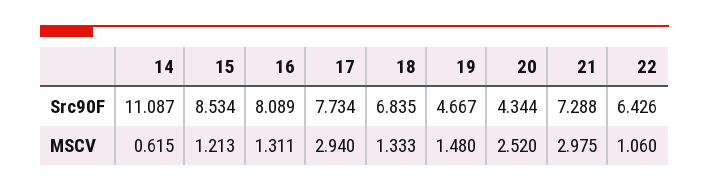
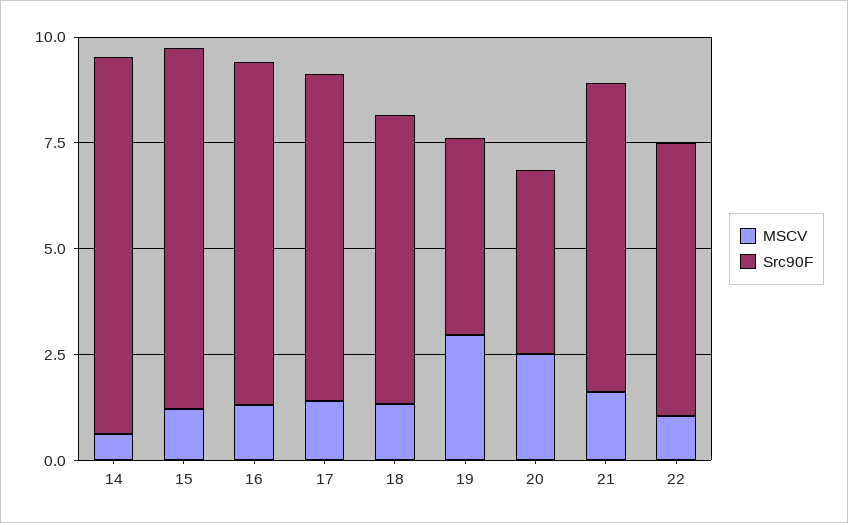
Src90F, 14: 11.087 -> 9
MSCV, 17: 2.94 -> 1.5
MSCV, 19: 1.48 -> 3
MSCV, 21: 2.975 -> 1.5

